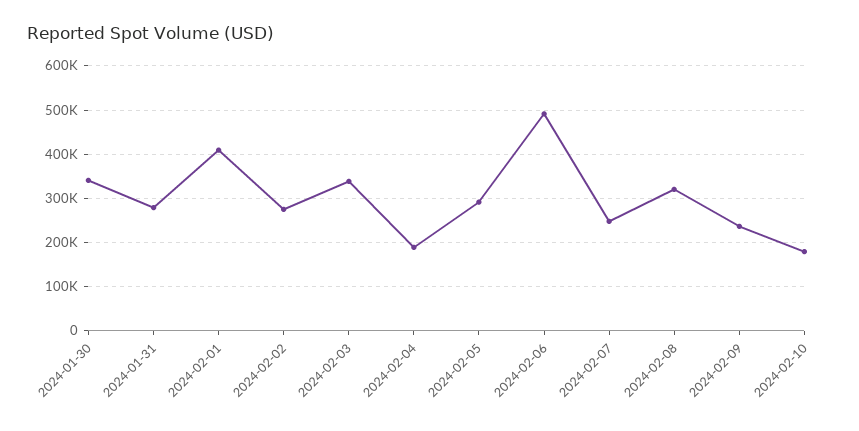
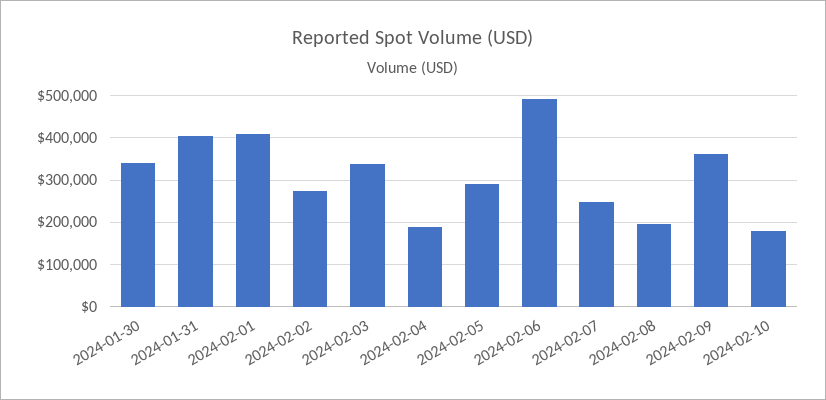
2024-01-31: 280000 -> 400000
2024-02-08: 320000 -> 200000
2024-02-09: 240000 -> 360000

